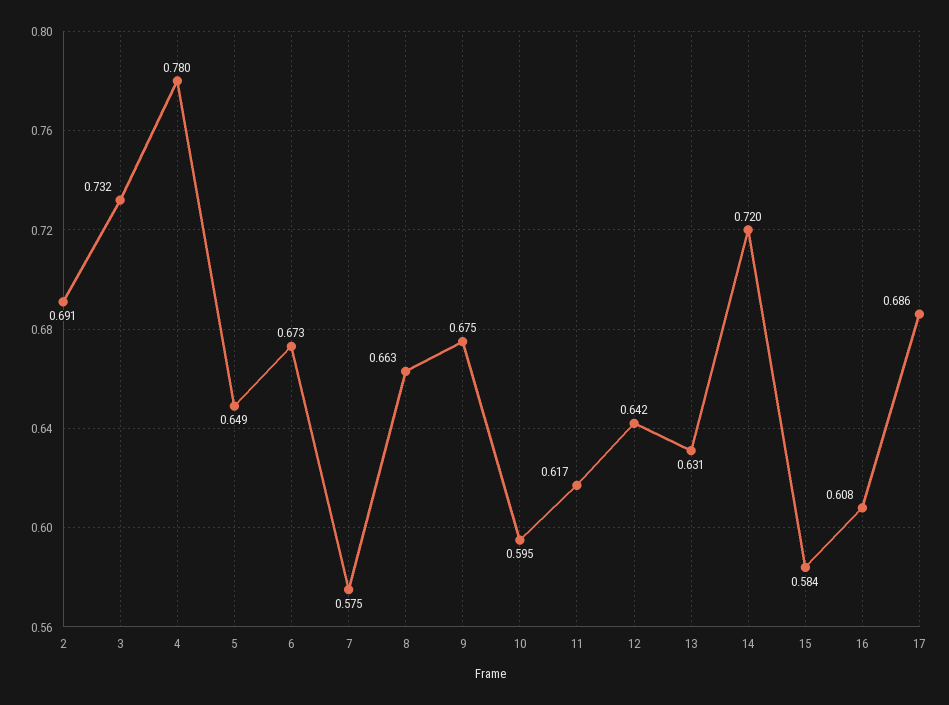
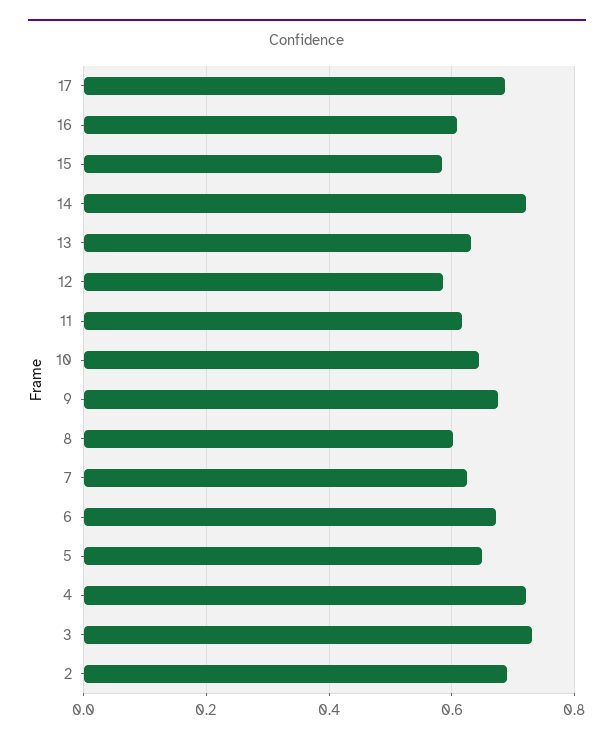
4: 0.78 -> 0.72
7: 0.575 -> 0.62
8: 0.663 -> 0.6
10: 0.595 -> 0.64
12: 0.642 -> 0.58

